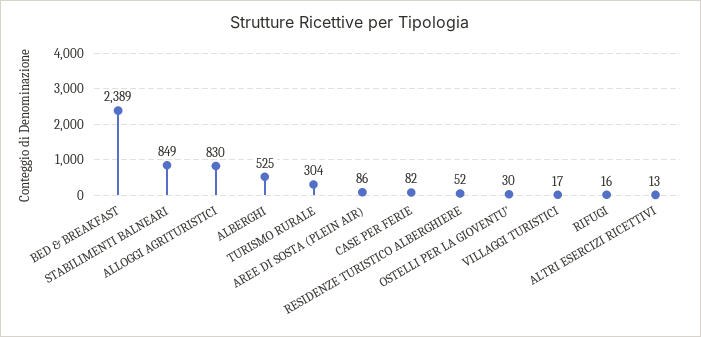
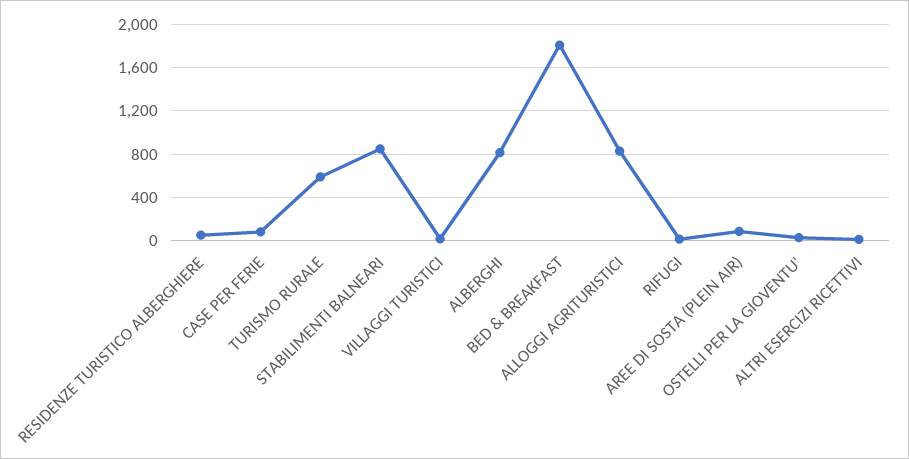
BED & BREAKFAST: 2389 -> 1800
ALBERGHI: 525 -> 800
TURISMO RURALE: 304 -> 600

